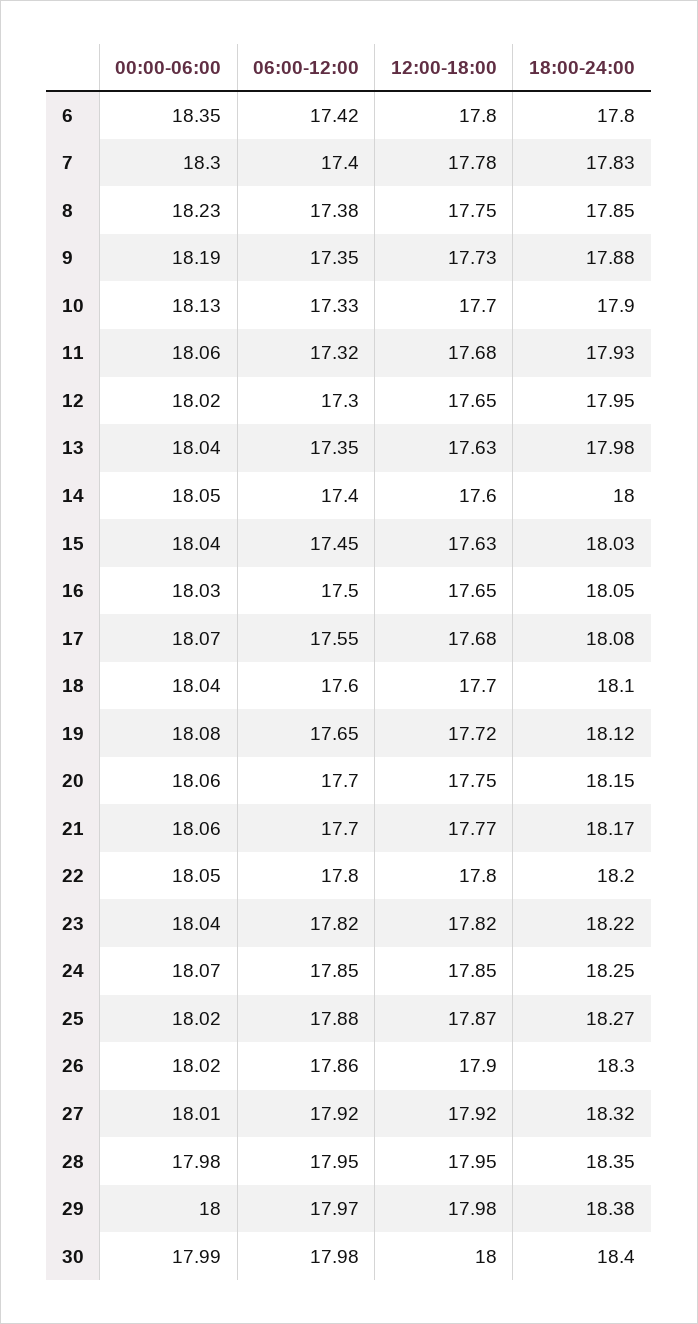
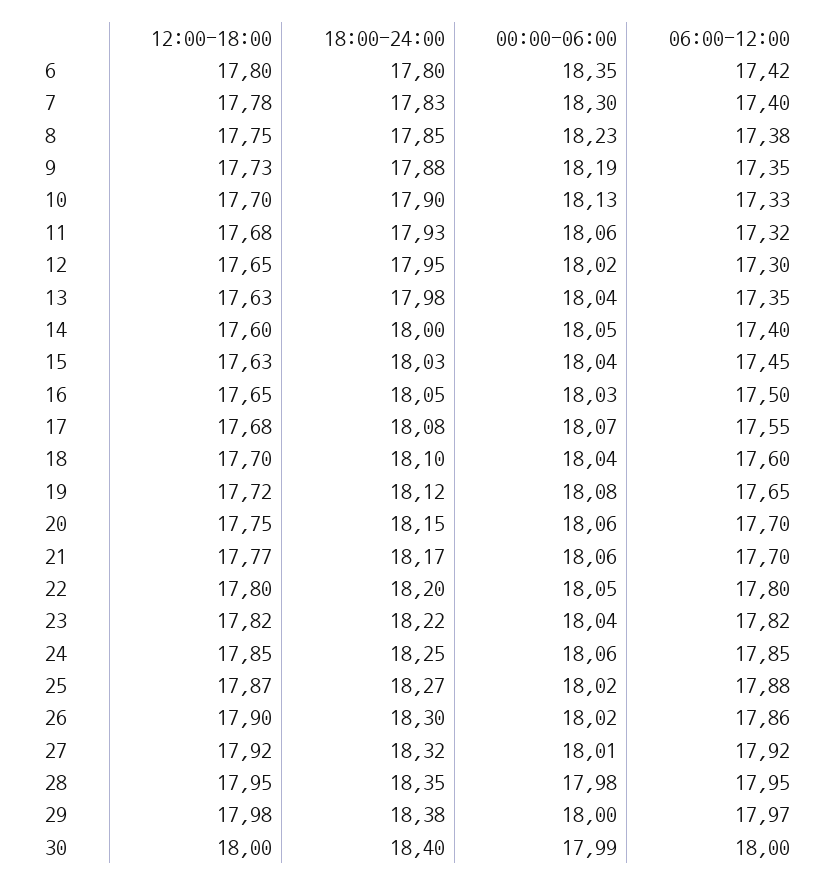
00:00-06:00, 24: 18.07 -> 18.06
06:00-12:00, 30: 17.98 -> 18

